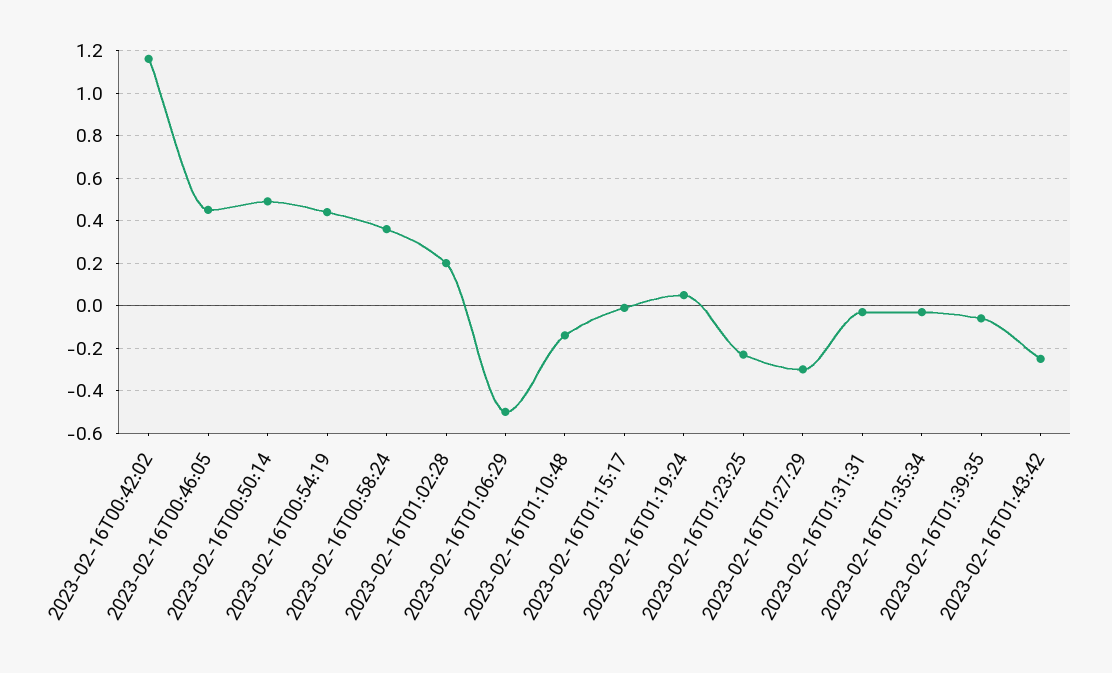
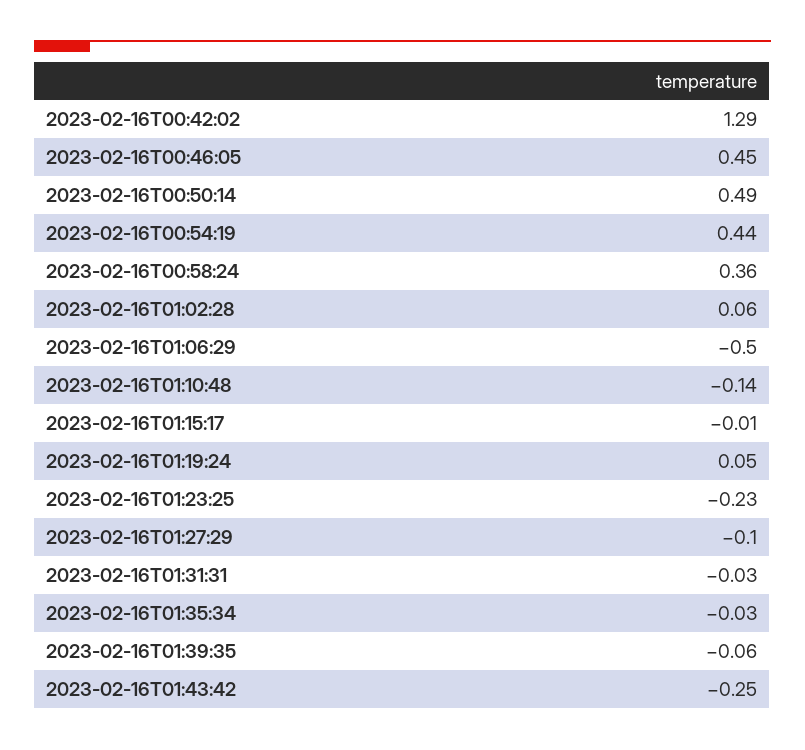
2023-02-16T00:42:02: 1.15 -> 1.29
2023-02-16T01:02:28: 0.2 -> 0.06
2023-02-16T01:27:29: -0.3 -> -0.1

